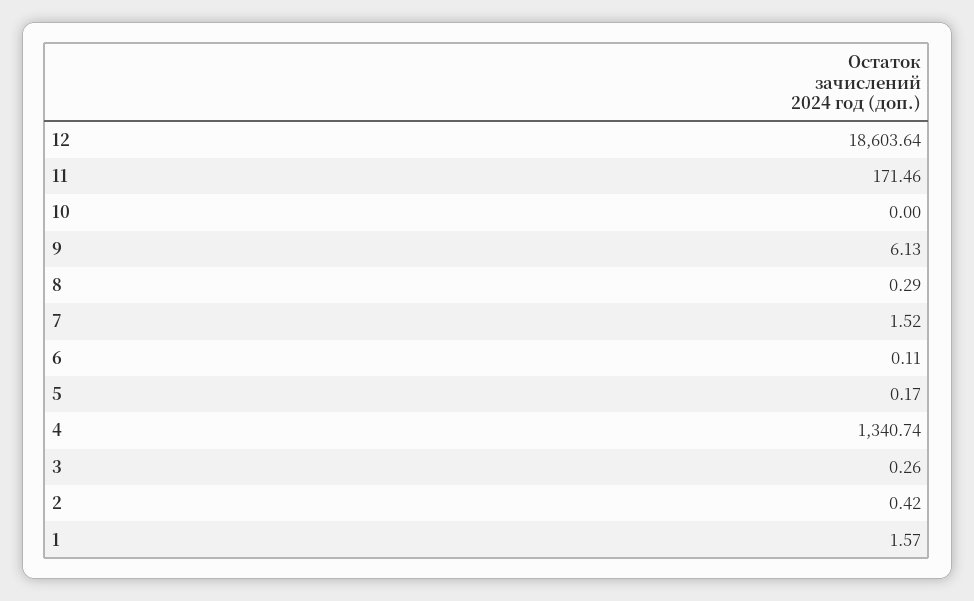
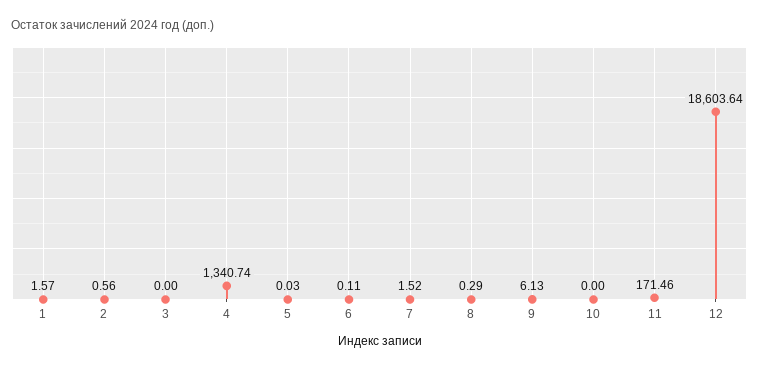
5: 0.17 -> 0.03
3: 0.26 -> 0
2: 0.42 -> 0.56

